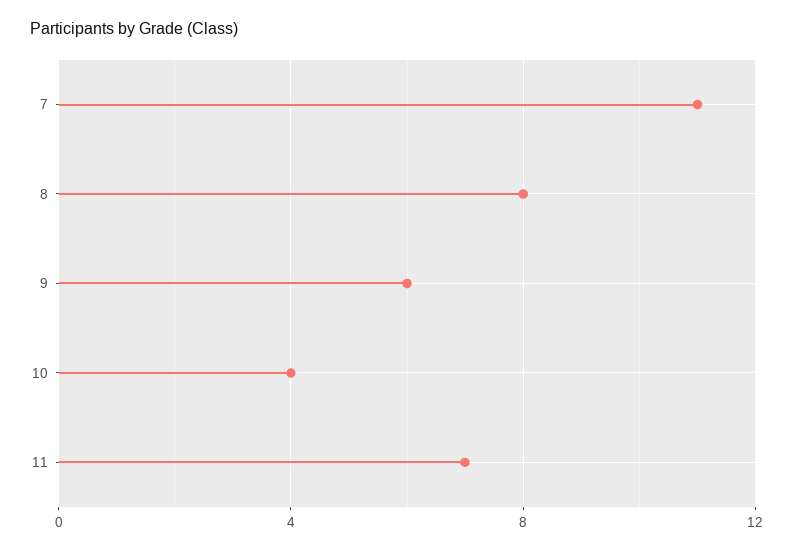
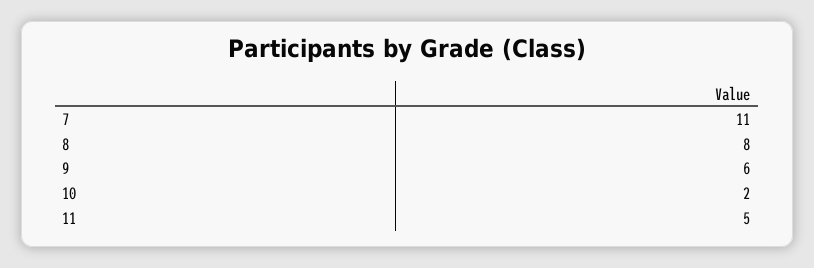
10: 4 -> 2
11: 7 -> 5

